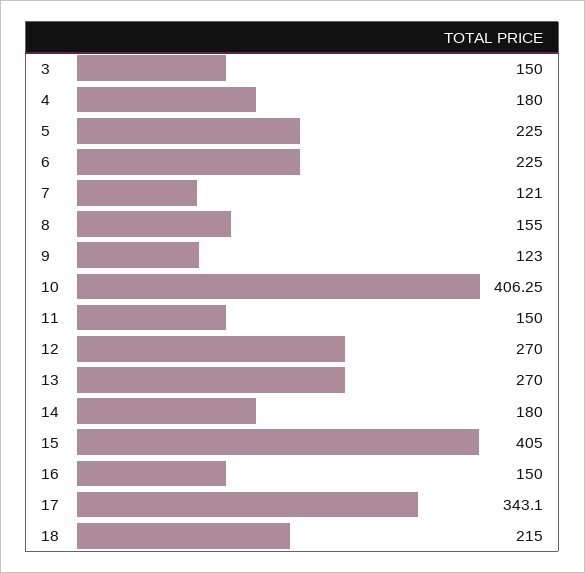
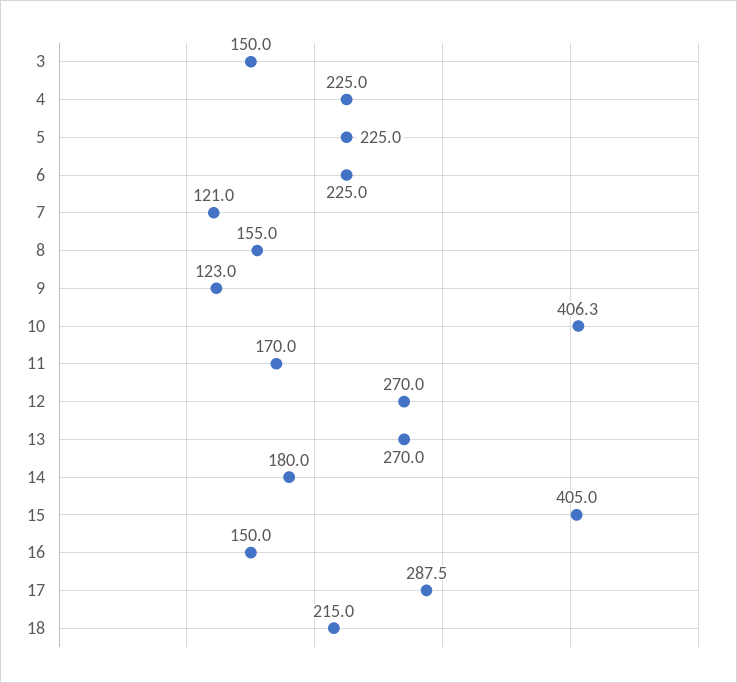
4: 180 -> 225
11: 150 -> 170
17: 343.1 -> 287.5

